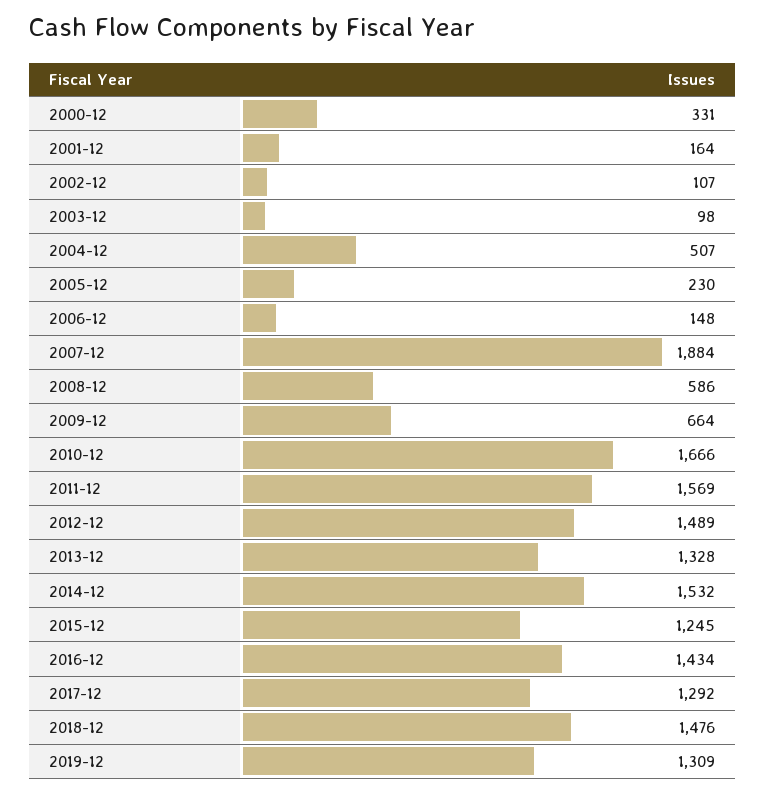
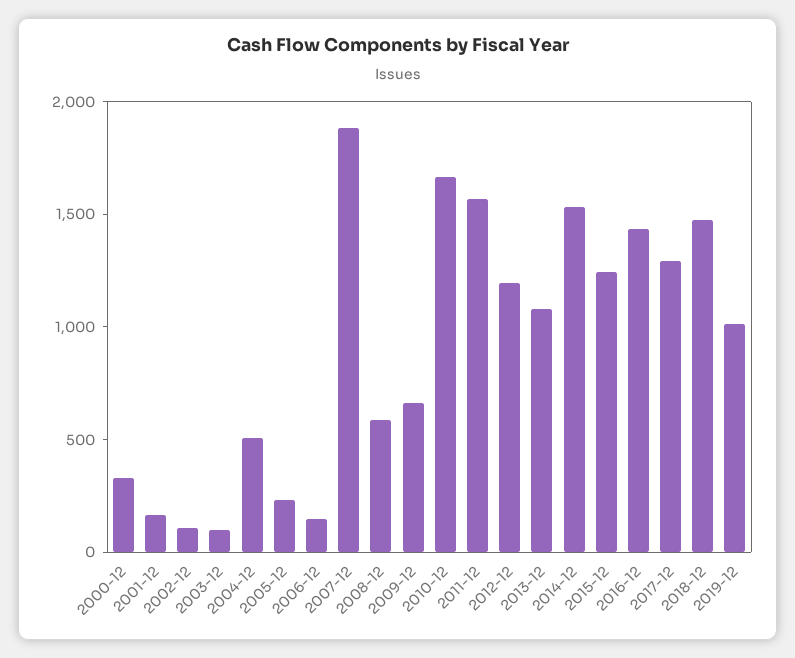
2012-12: 1489 -> 1200
2013-12: 1328 -> 1100
2019-12: 1309 -> 1000

